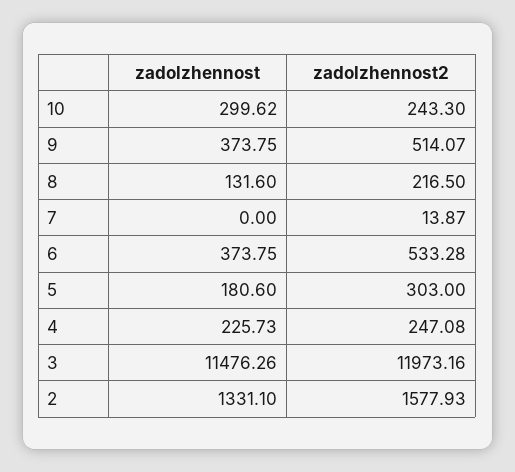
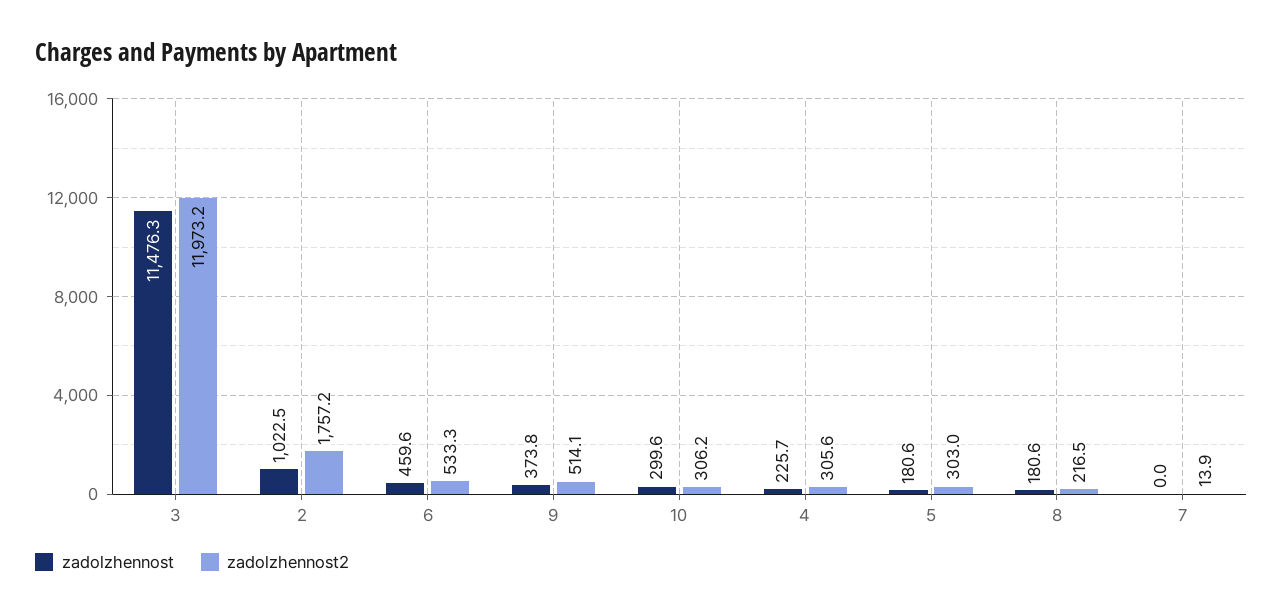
zadolzhennost2, 10: 243.3 -> 306.2
zadolzhennost, 8: 131.6 -> 180.6
zadolzhennost, 6: 373.75 -> 459.6
zadolzhennost2, 4: 247.08 -> 305.6
zadolzhennost, 2: 1331.1 -> 1022.5
zadolzhennost2, 2: 1577.93 -> 1757.2

